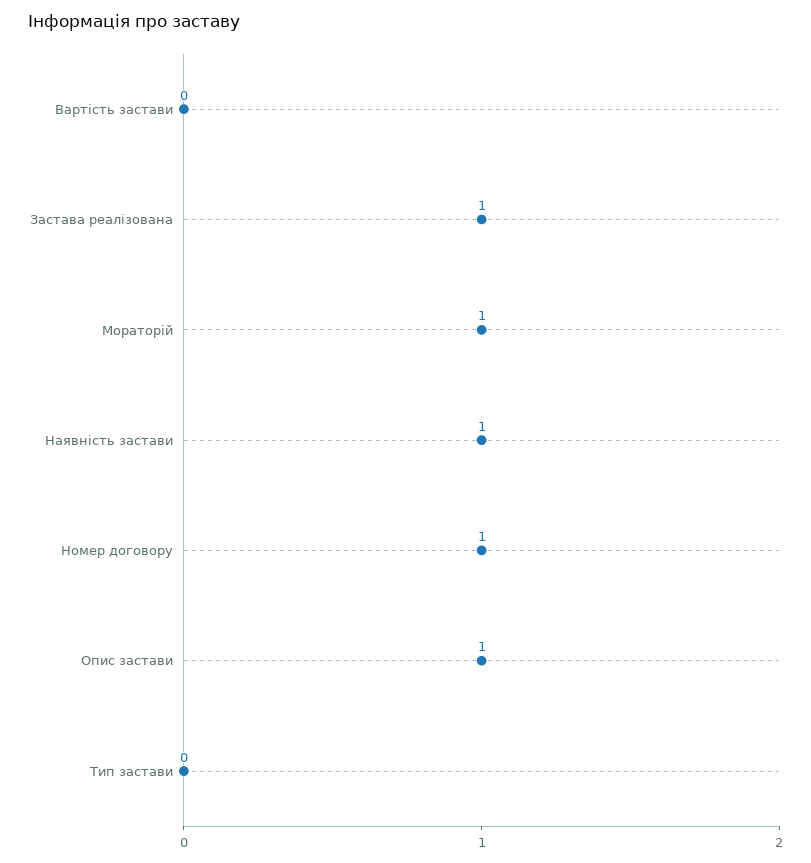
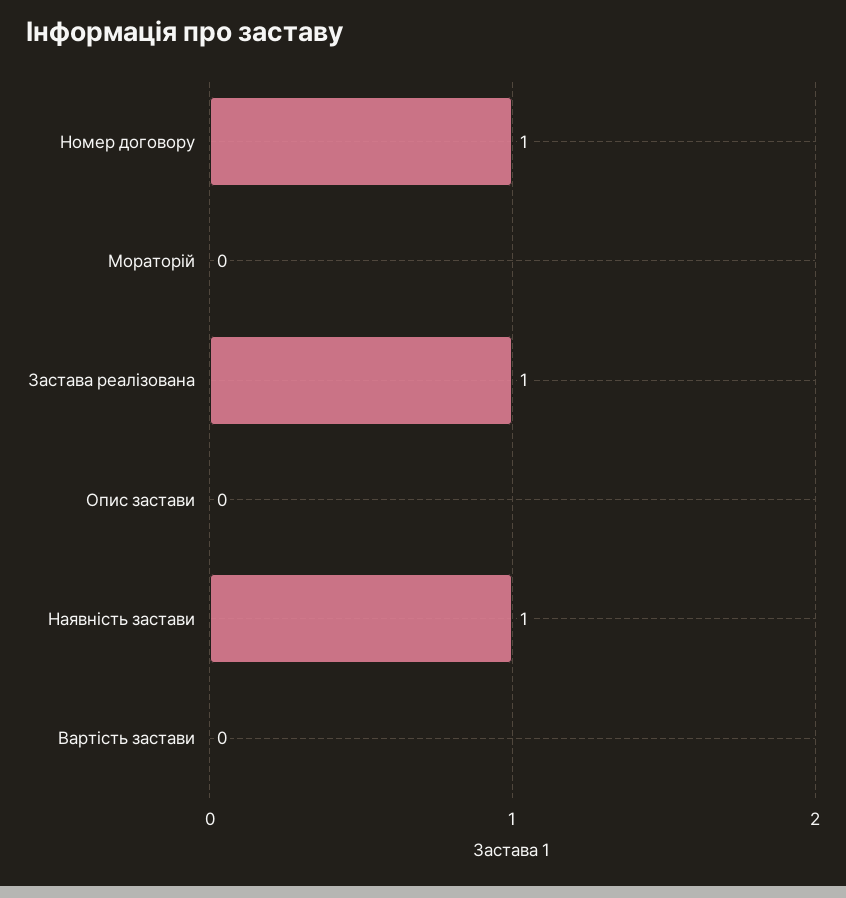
Мораторій: 1 -> 0
Опис застави: 1 -> 0
Тип застави: 0 -> none

